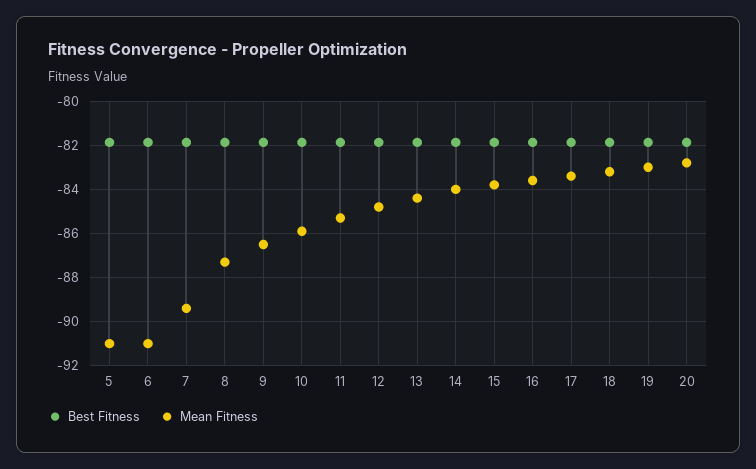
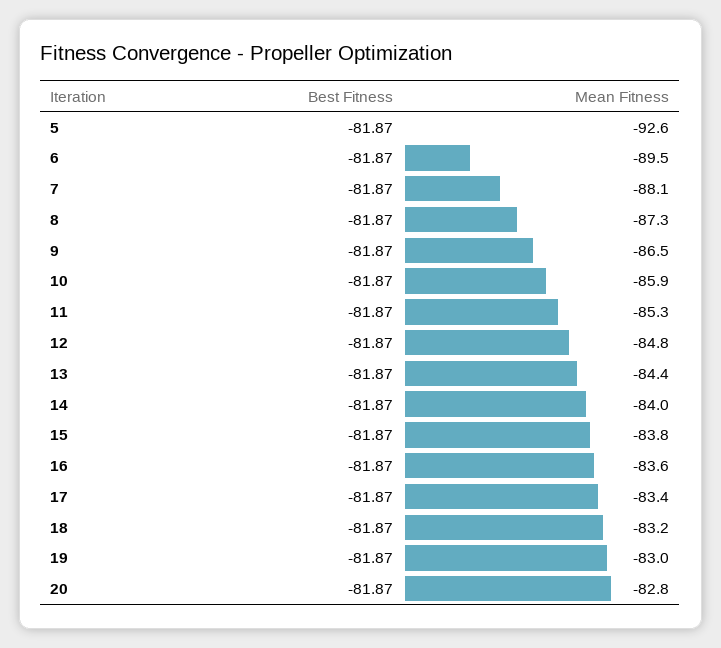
Mean Fitness, 5: -91 -> -92.6
Mean Fitness, 6: -91 -> -89.5
Mean Fitness, 7: -89.5 -> -88.1

